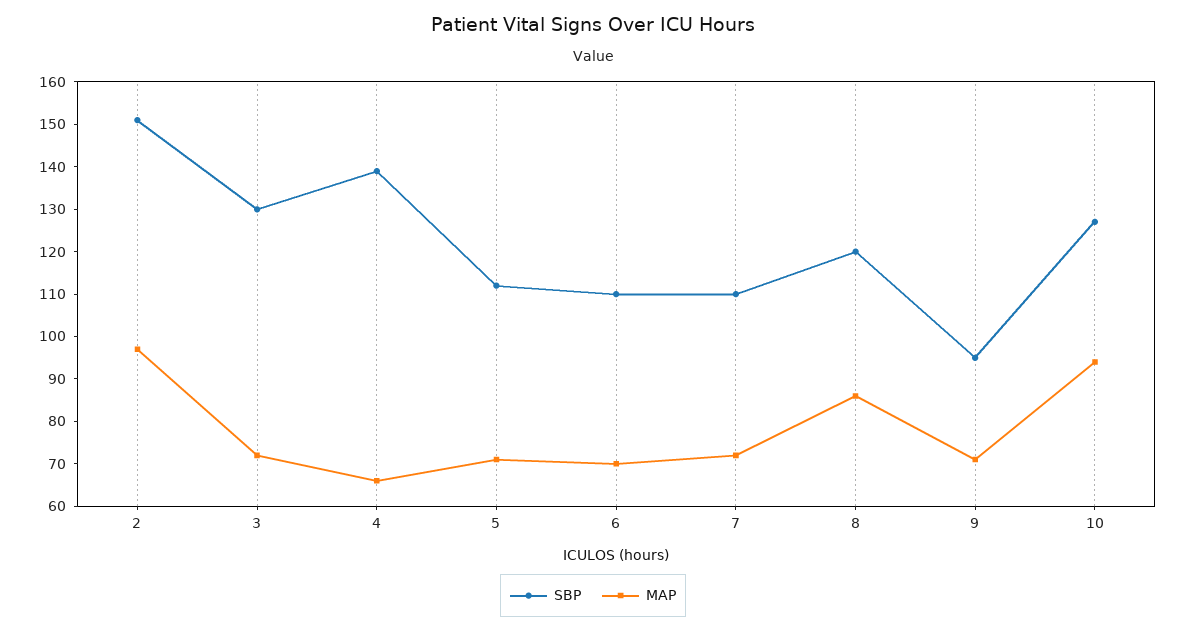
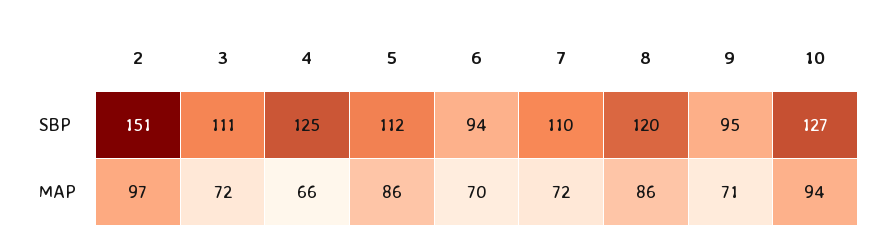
SBP, 3: 130 -> 111
SBP, 4: 140 -> 125
MAP, 5: 70 -> 86
SBP, 6: 110 -> 94

